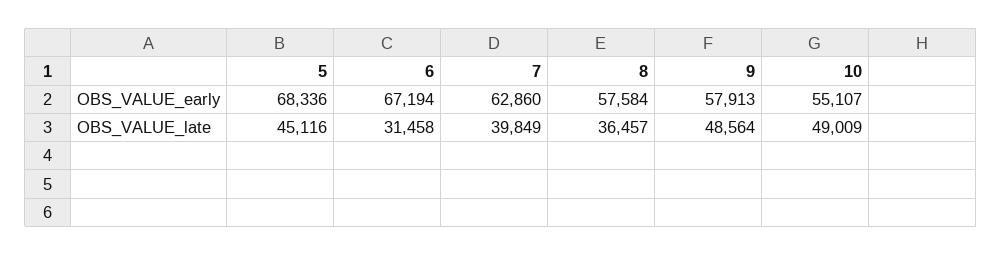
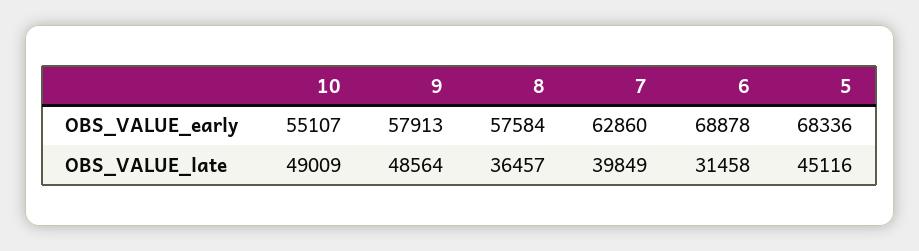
6, OBS_VALUE_early: 67194 -> 68878

